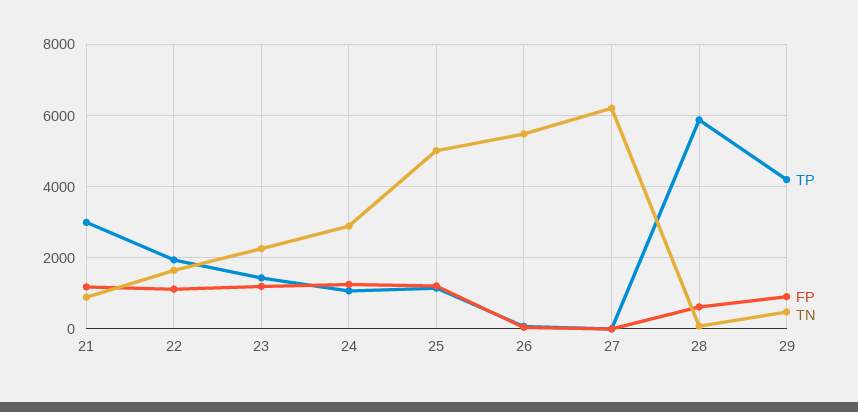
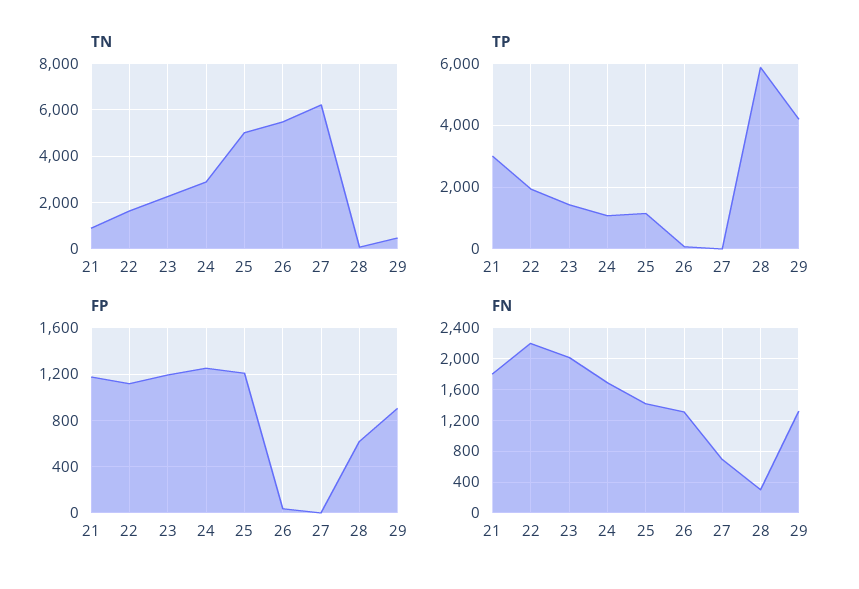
FN, 21: none -> 1800
FN, 22: none -> 2200
FN, 23: none -> 2000
FN, 24: none -> 1700
FN, 25: none -> 1400
FN, 26: none -> 1300
FN, 27: none -> 700
FN, 28: none -> 300
FN, 29: none -> 1300

